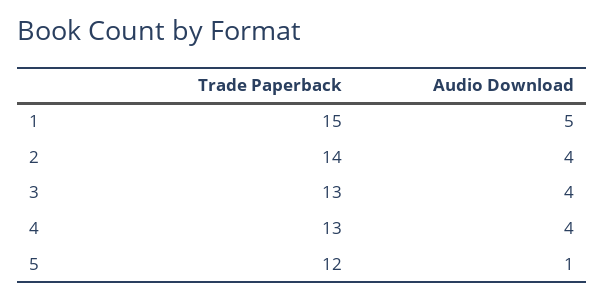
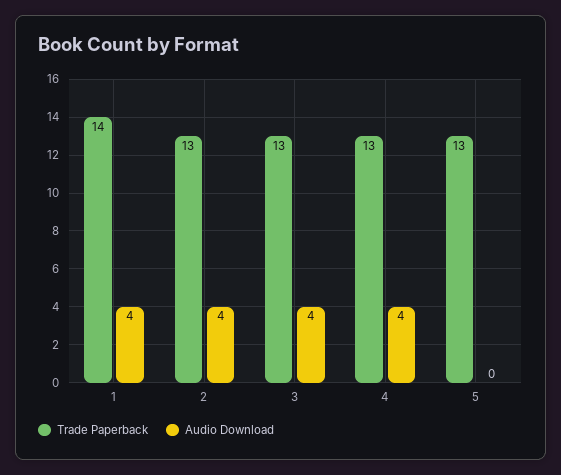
Trade Paperback, 1: 15 -> 14
Audio Download, 1: 5 -> 4
Trade Paperback, 2: 14 -> 13
Trade Paperback, 5: 12 -> 13
Audio Download, 5: 1 -> 0

